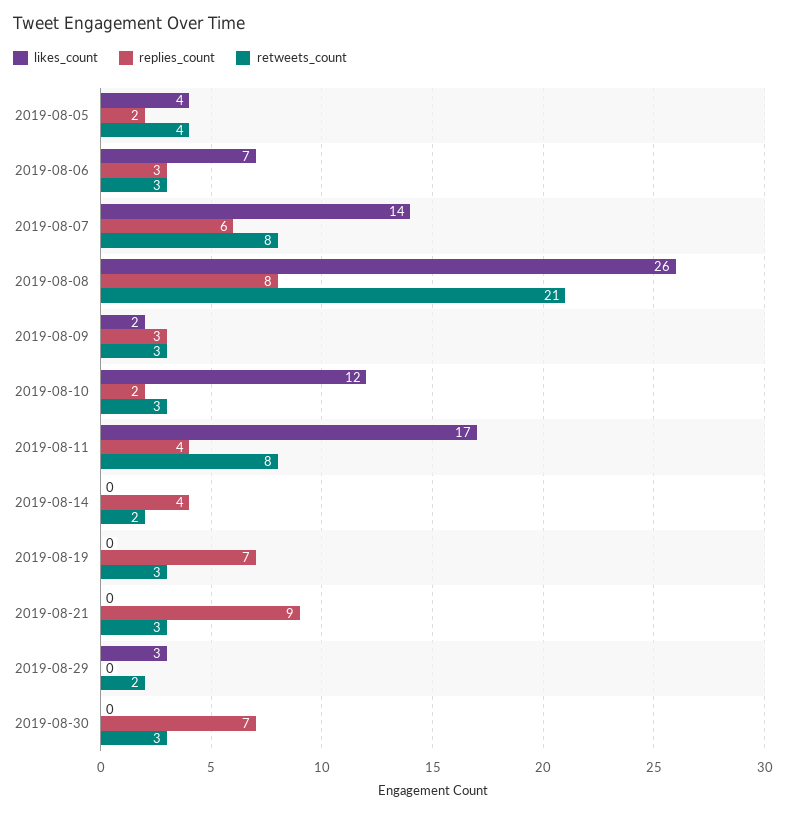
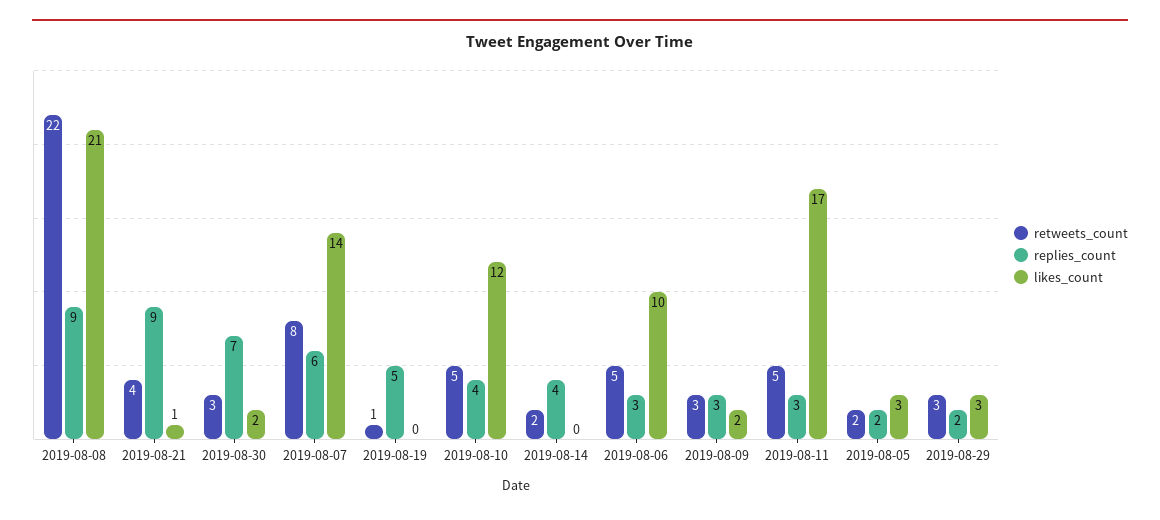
likes_count, 2019-08-05: 4 -> 3
retweets_count, 2019-08-05: 4 -> 2
likes_count, 2019-08-06: 7 -> 10
retweets_count, 2019-08-06: 3 -> 5
likes_count, 2019-08-08: 26 -> 21
replies_count, 2019-08-08: 8 -> 9
retweets_count, 2019-08-08: 21 -> 22
replies_count, 2019-08-10: 2 -> 4
retweets_count, 2019-08-10: 3 -> 5
replies_count, 2019-08-11: 4 -> 3
retweets_count, 2019-08-11: 8 -> 5
replies_count, 2019-08-19: 7 -> 5
retweets_count, 2019-08-19: 3 -> 1
likes_count, 2019-08-21: 0 -> 1
retweets_count, 2019-08-21: 3 -> 4
replies_count, 2019-08-29: 0 -> 2
retweets_count, 2019-08-29: 2 -> 3
likes_count, 2019-08-30: 0 -> 2

